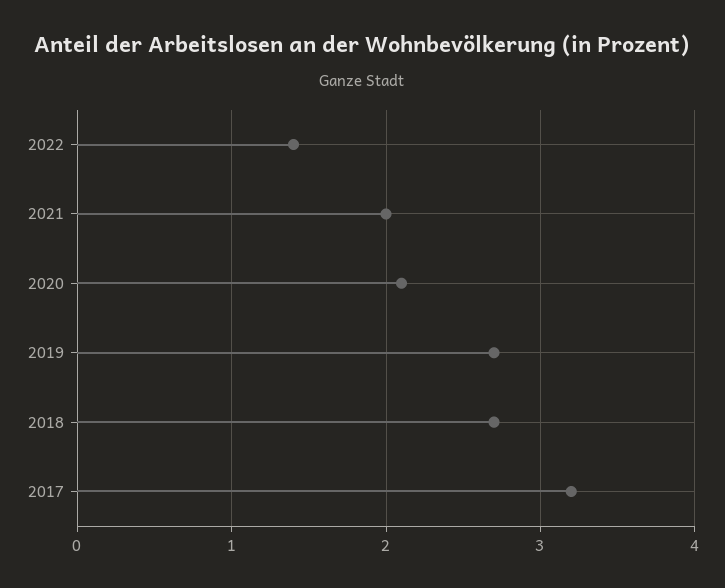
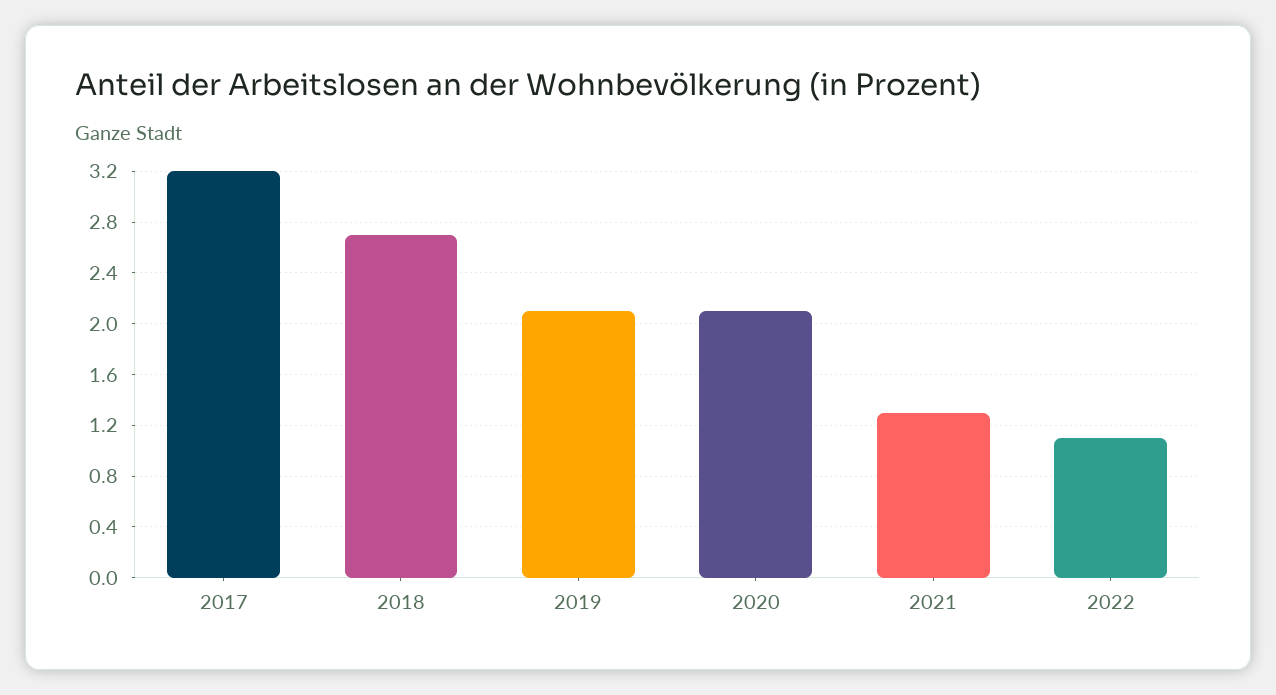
2022: 1.4 -> 1.1
2021: 2 -> 1.3
2019: 2.7 -> 2.1

